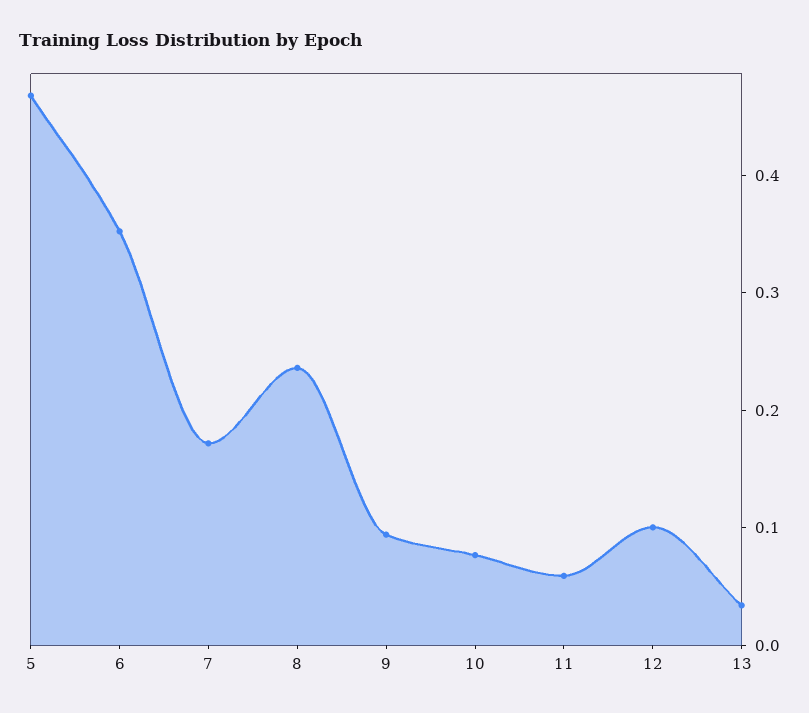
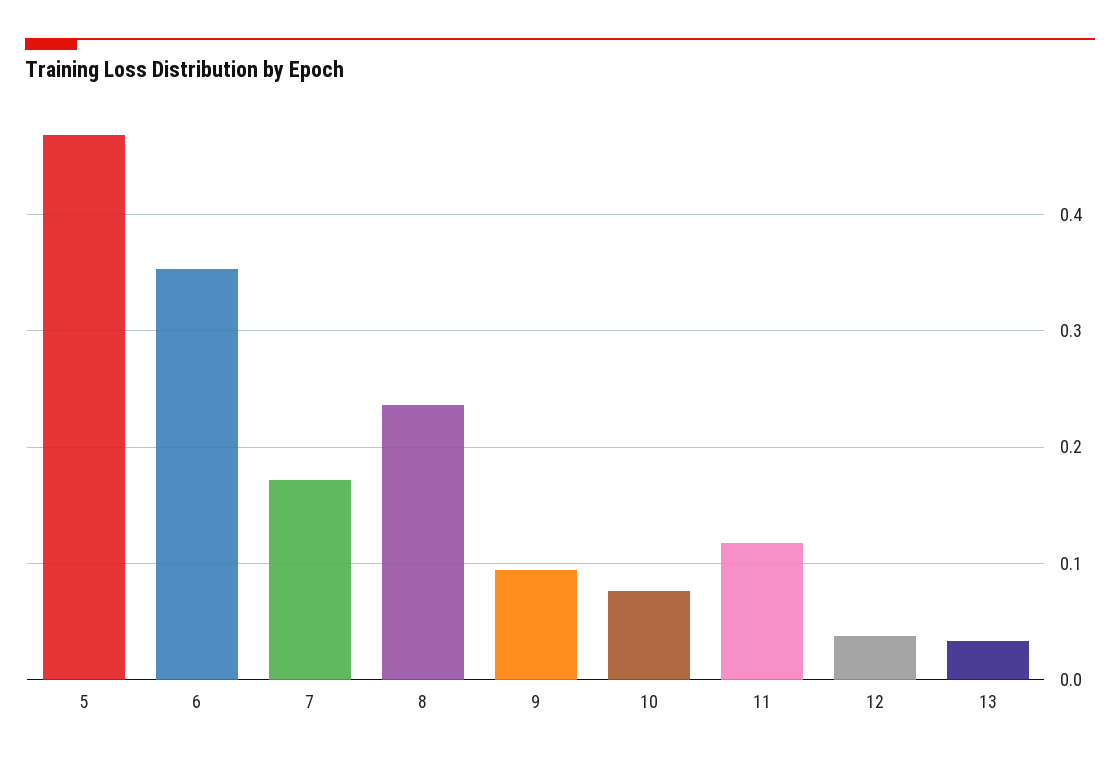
11: 0.06 -> 0.12
12: 0.1 -> 0.04

